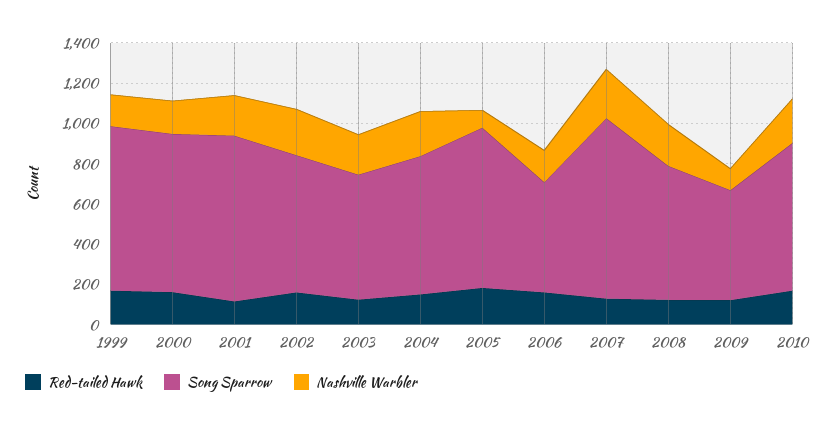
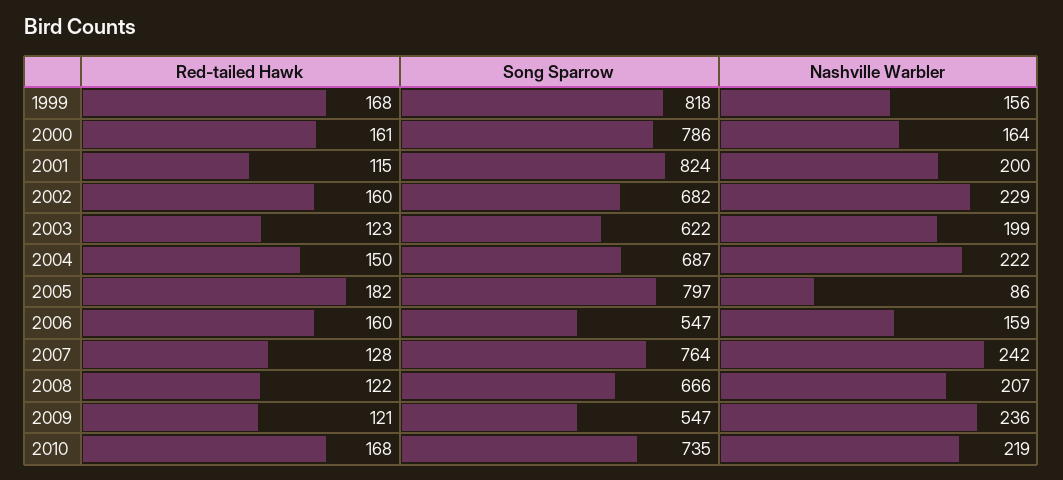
Song Sparrow, 2007: 900 -> 764
Nashville Warbler, 2009: 100 -> 236

